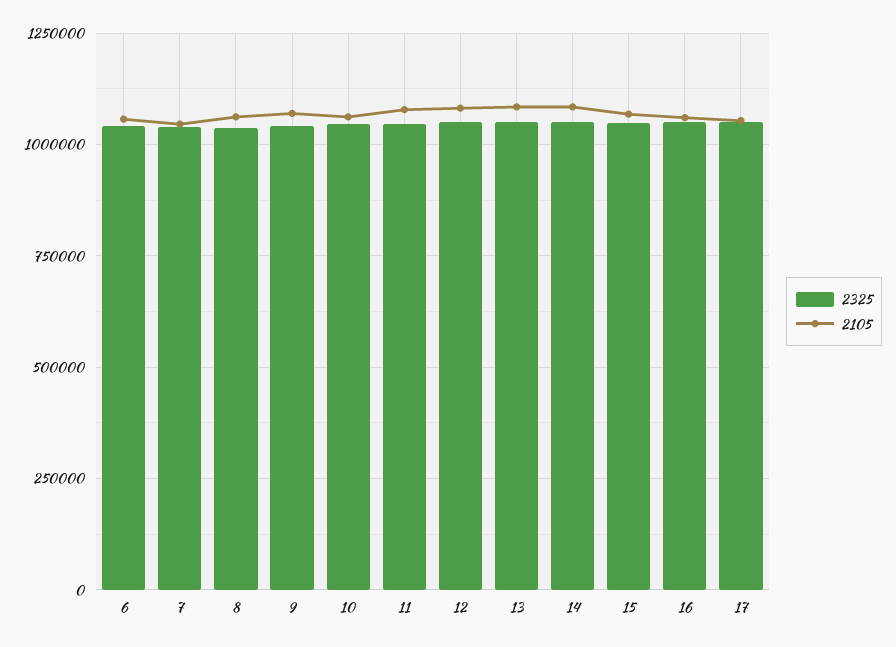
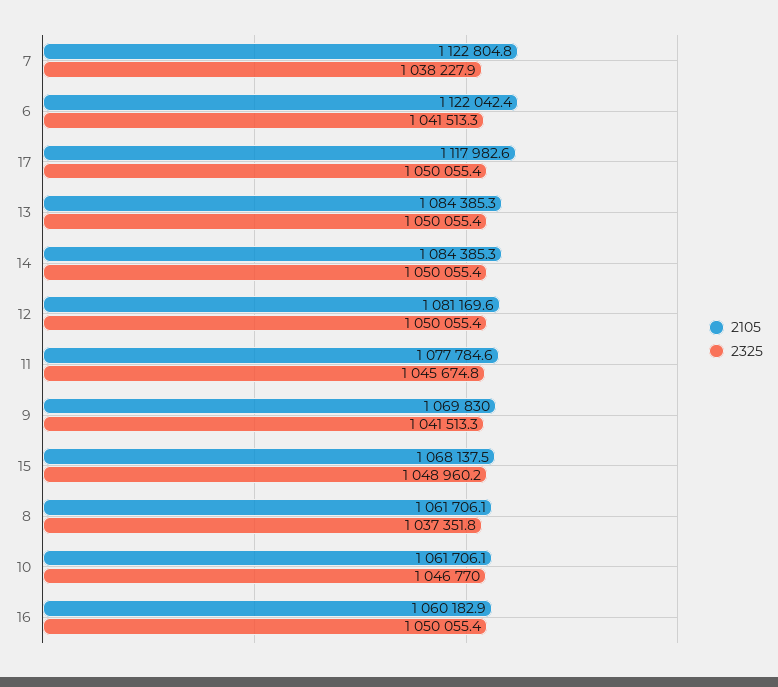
2105, 6: 1050000 -> 1122042.4
2105, 7: 1050000 -> 1122804.8
2105, 17: 1050000 -> 1117982.6

